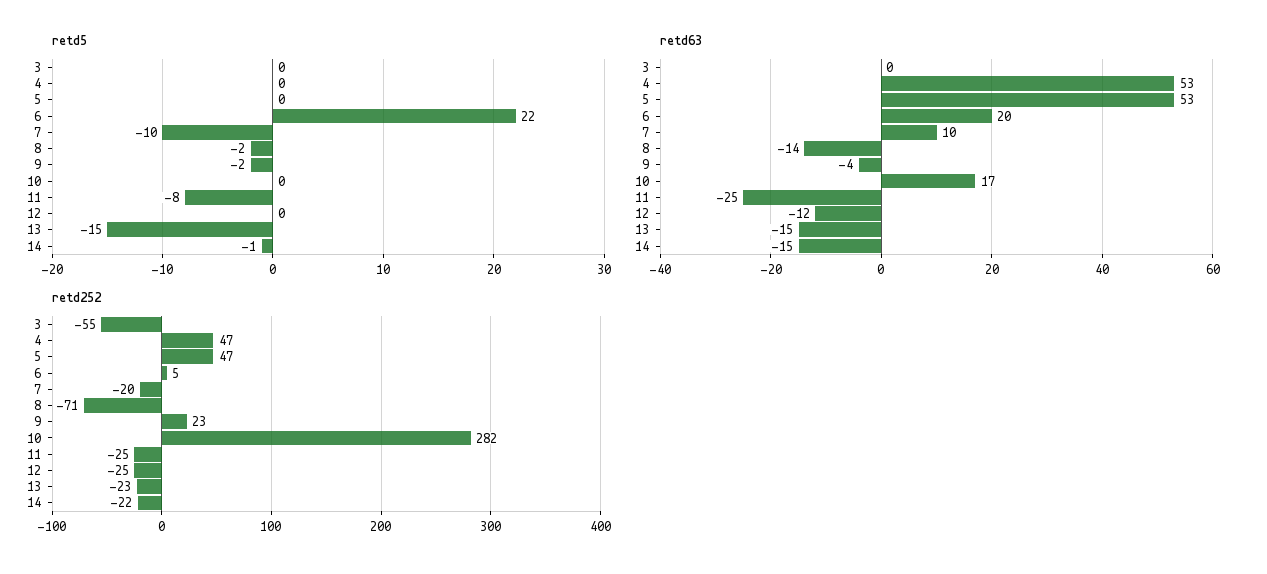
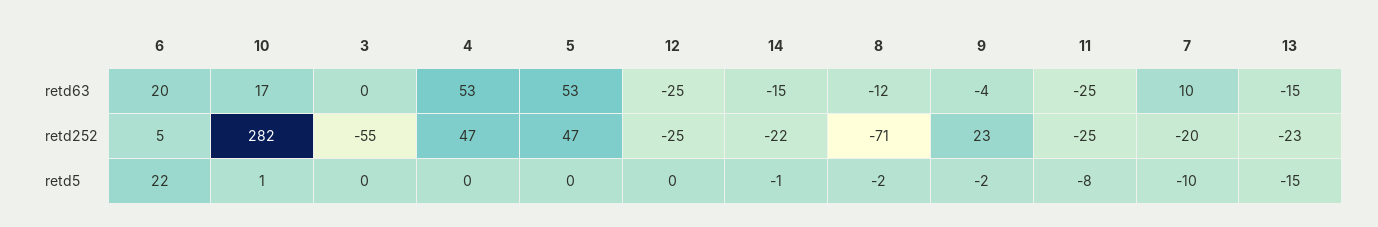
retd5, 10: 0 -> 1
retd63, 8: -14 -> -12
retd63, 12: -12 -> -25

